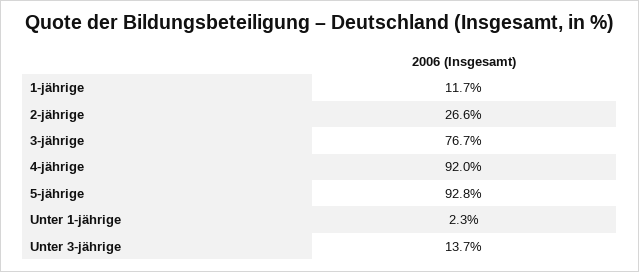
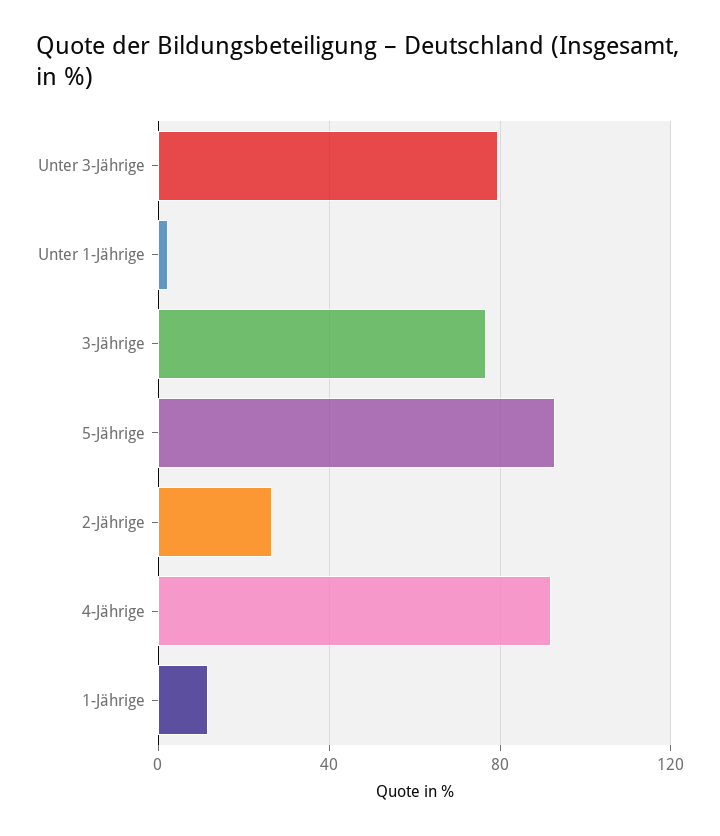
Unter 3-jährige: 13.7 -> 80

